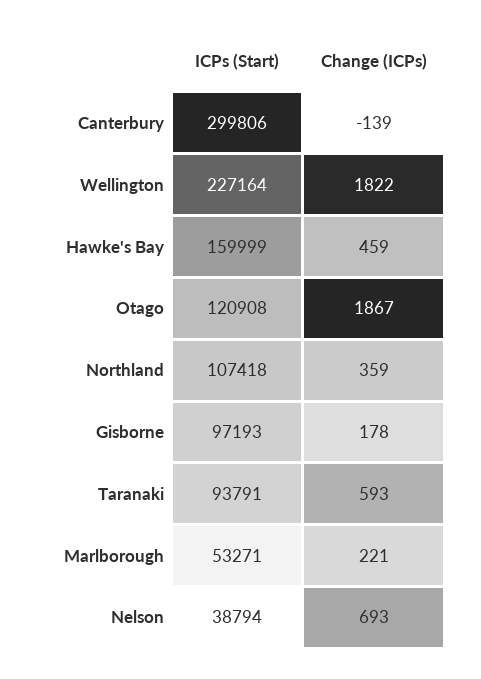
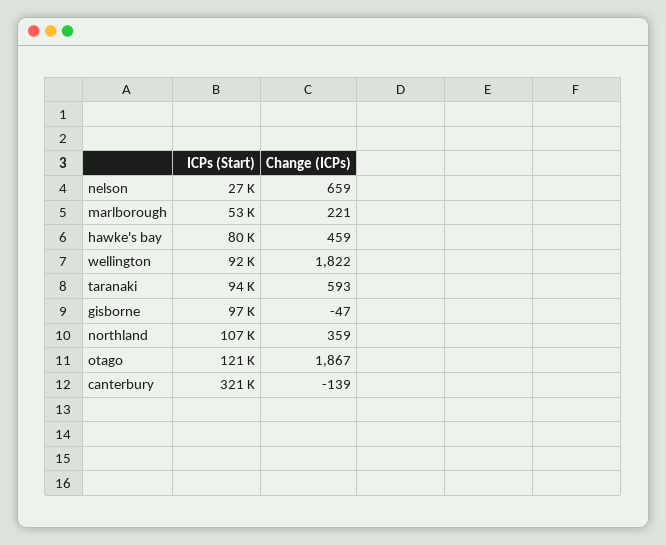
ICPs (Start), Canterbury: 299806 -> 321000
ICPs (Start), Wellington: 227164 -> 92000
ICPs (Start), Hawke's Bay: 159999 -> 80000
Change (ICPs), Gisborne: 178 -> -47
ICPs (Start), Nelson: 38794 -> 27000
Change (ICPs), Nelson: 693 -> 659

